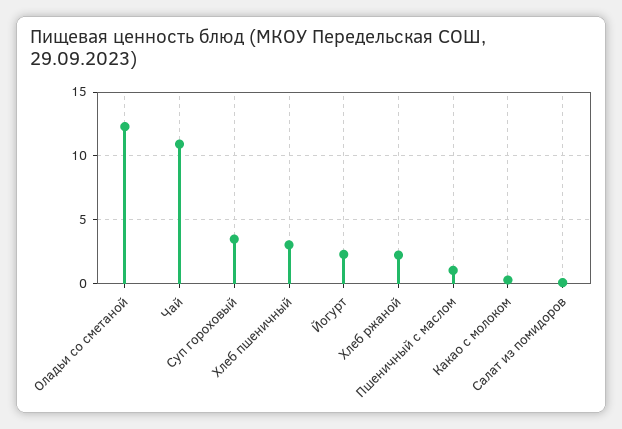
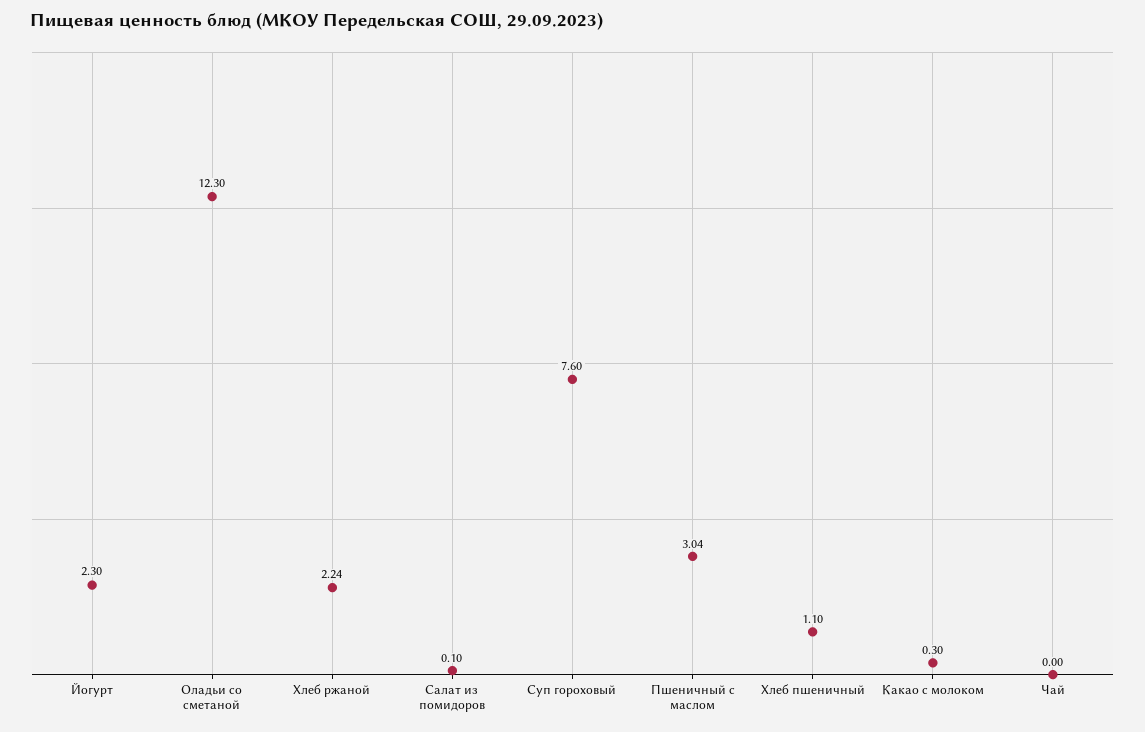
Чай: 11 -> 0
Суп гороховый: 3.5 -> 7.6
Хлеб пшеничный: 3 -> 1.1
Пшеничный с маслом: 1 -> 3.04

